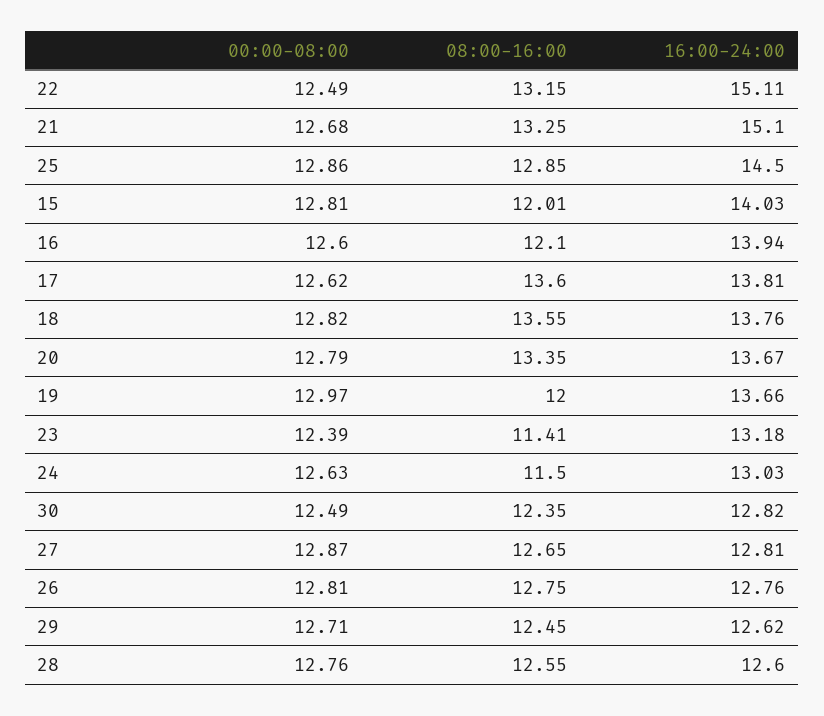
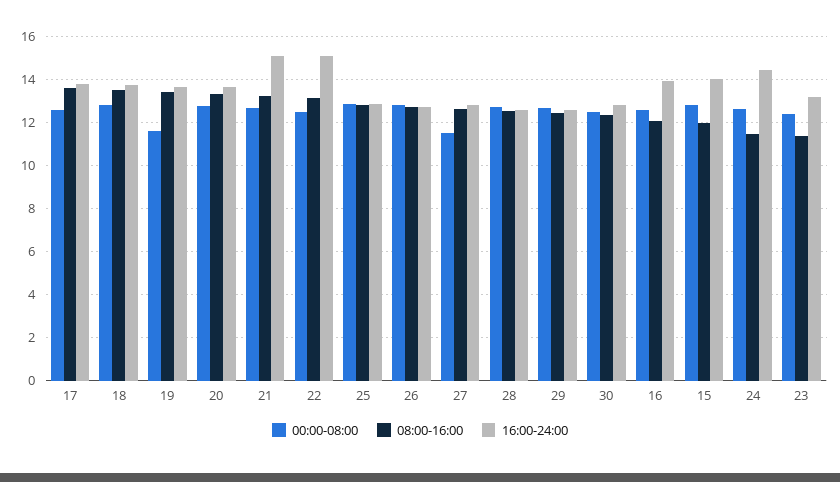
16:00-24:00, 25: 14.5 -> 13
00:00-08:00, 19: 12.97 -> 11.5
08:00-16:00, 19: 12 -> 13.5
16:00-24:00, 24: 13.03 -> 14.5
00:00-08:00, 27: 12.87 -> 11.5

